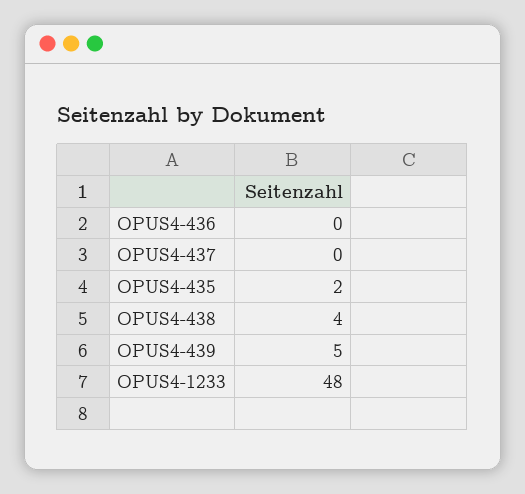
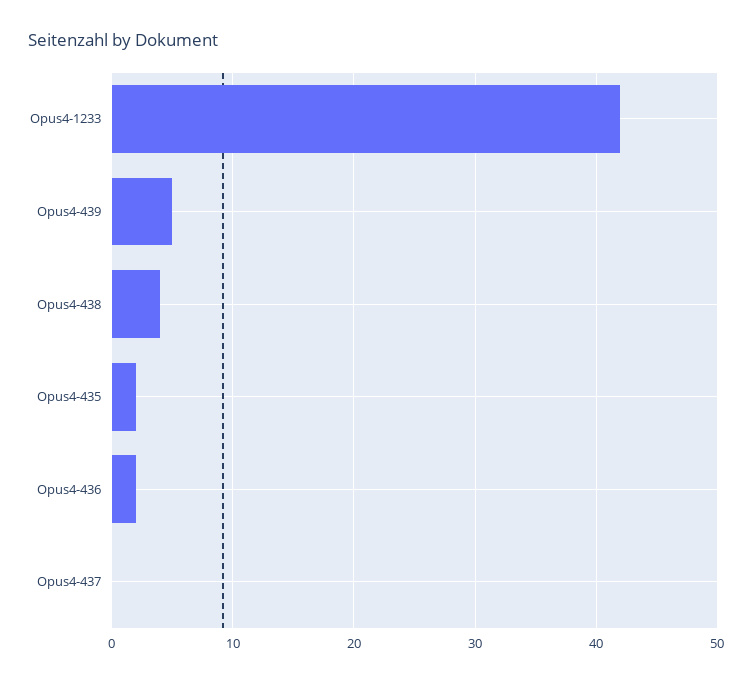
OPUS4-436: 0 -> 2
OPUS4-1233: 48 -> 42

